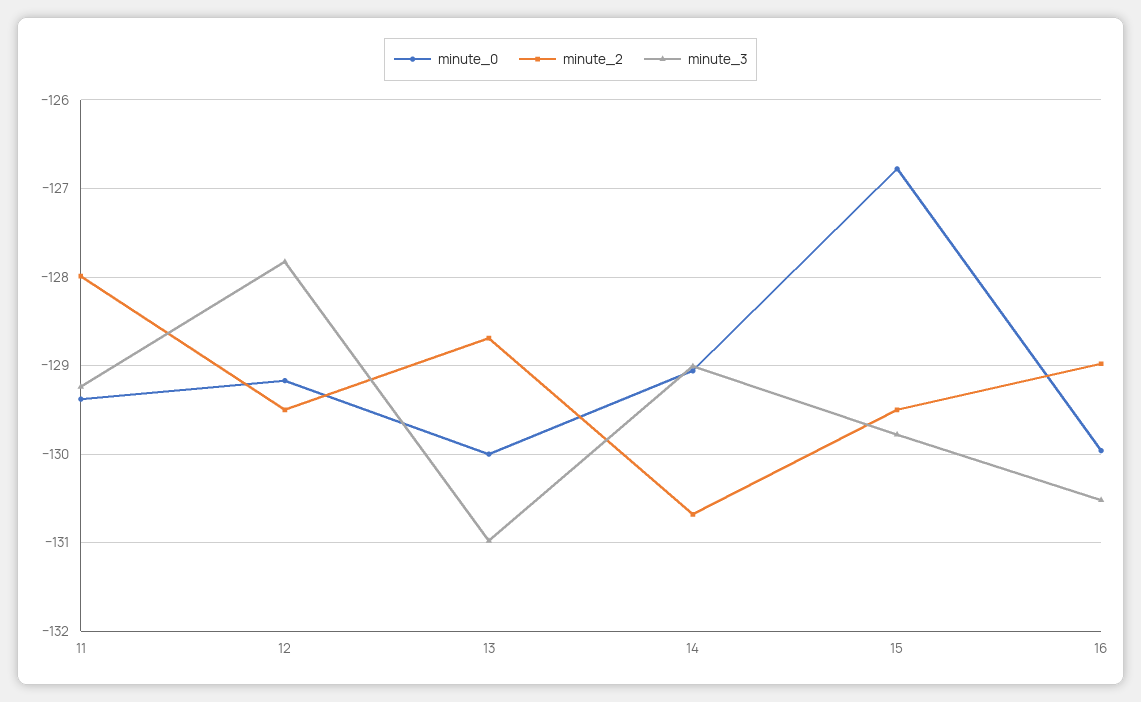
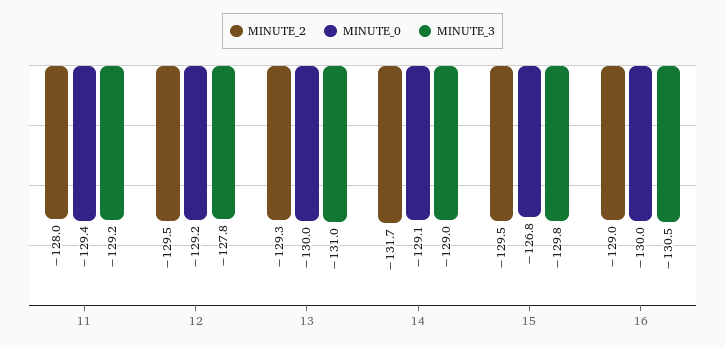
minute_2, 13: -128.7 -> -129.3
minute_2, 14: -130.7 -> -131.7

